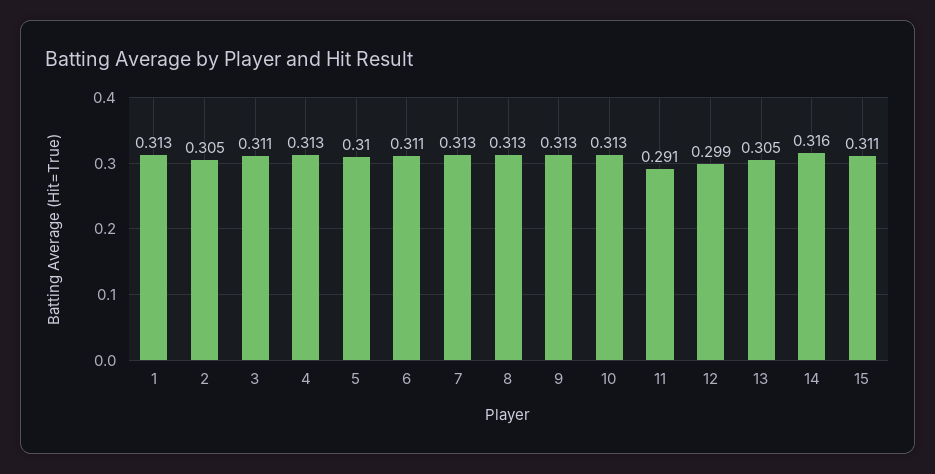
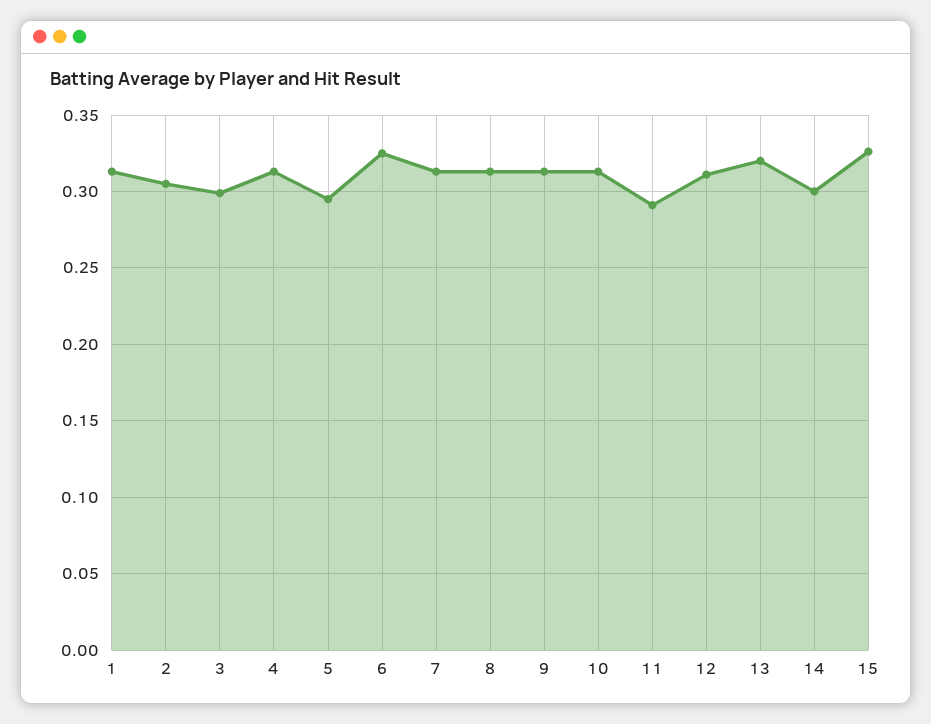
3: 0.311 -> 0.3
5: 0.31 -> 0.295
6: 0.311 -> 0.325
12: 0.299 -> 0.31
13: 0.305 -> 0.32
14: 0.316 -> 0.3
15: 0.311 -> 0.325

